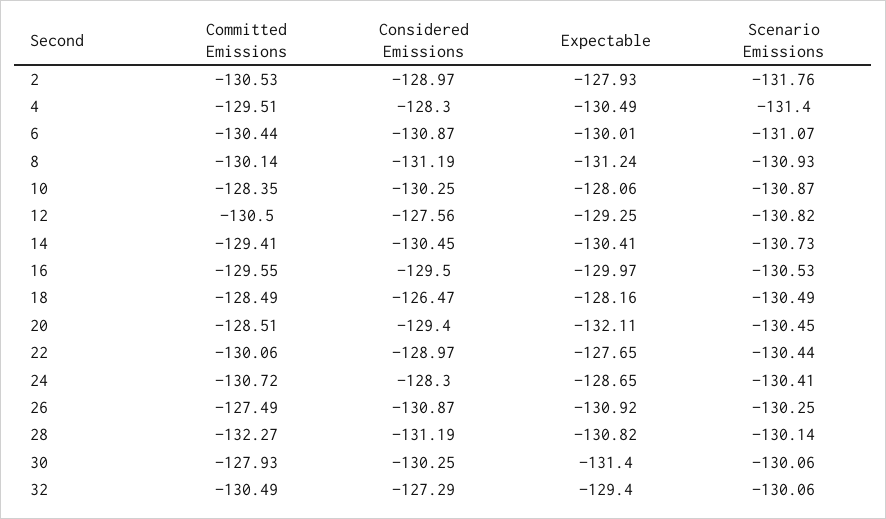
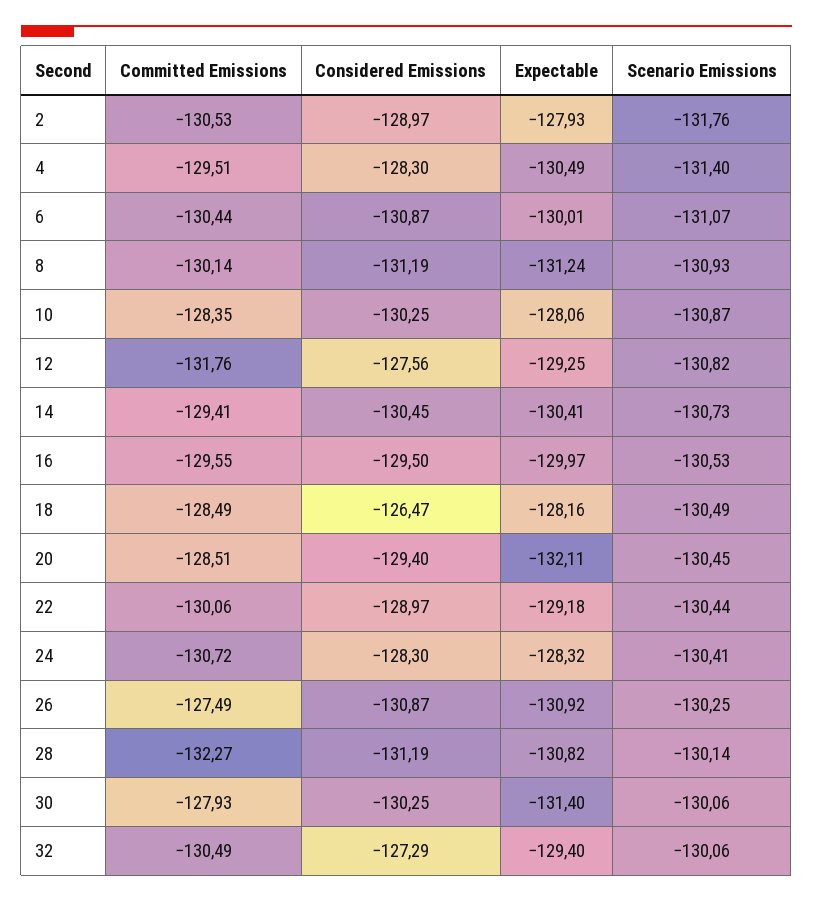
Committed Emissions, 12: -130.5 -> -131.76
Expectable, 22: -127.65 -> -129.18
Expectable, 24: -128.65 -> -128.32

